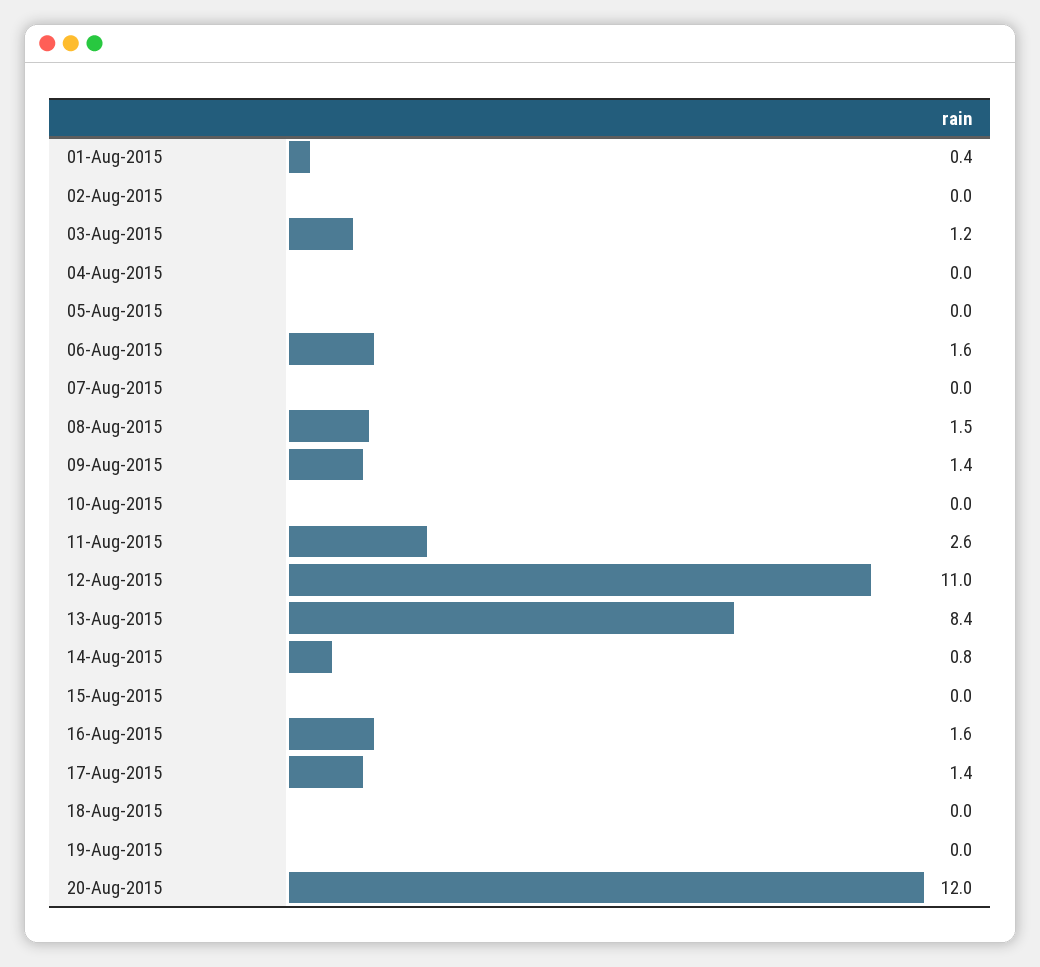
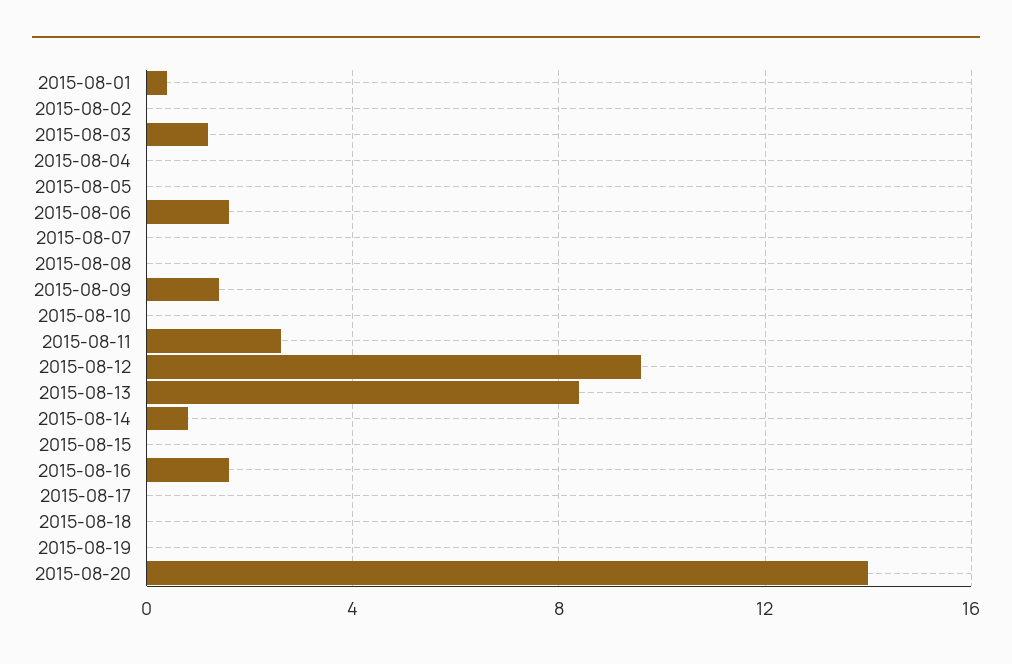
08-Aug-2015: 1.5 -> 0
12-Aug-2015: 11 -> 9.5
17-Aug-2015: 1.4 -> 0
20-Aug-2015: 12 -> 14

